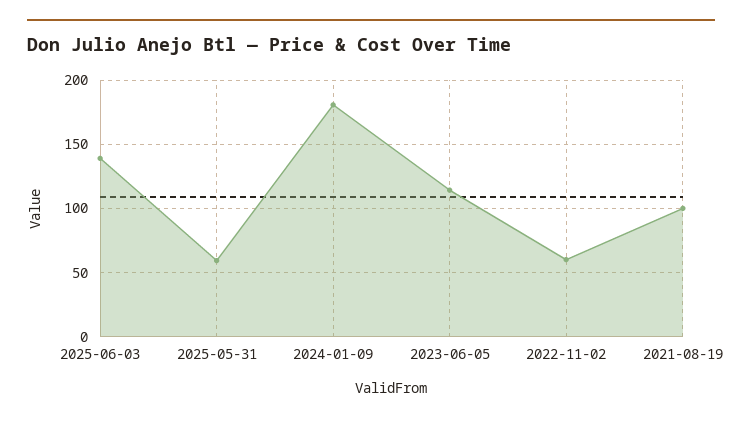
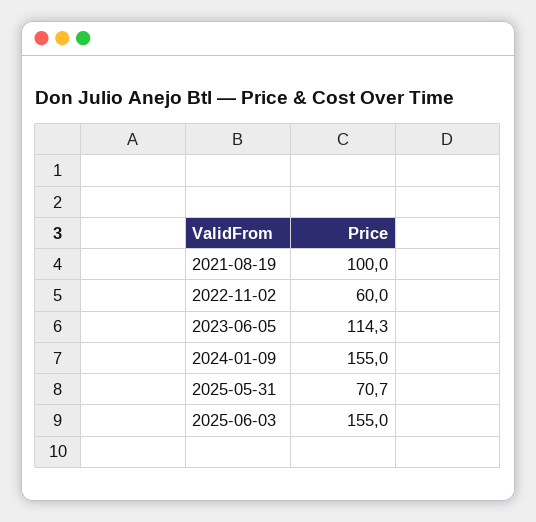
2025-06-03: 140 -> 155
2025-05-31: 60 -> 70.7
2024-01-09: 180 -> 155

